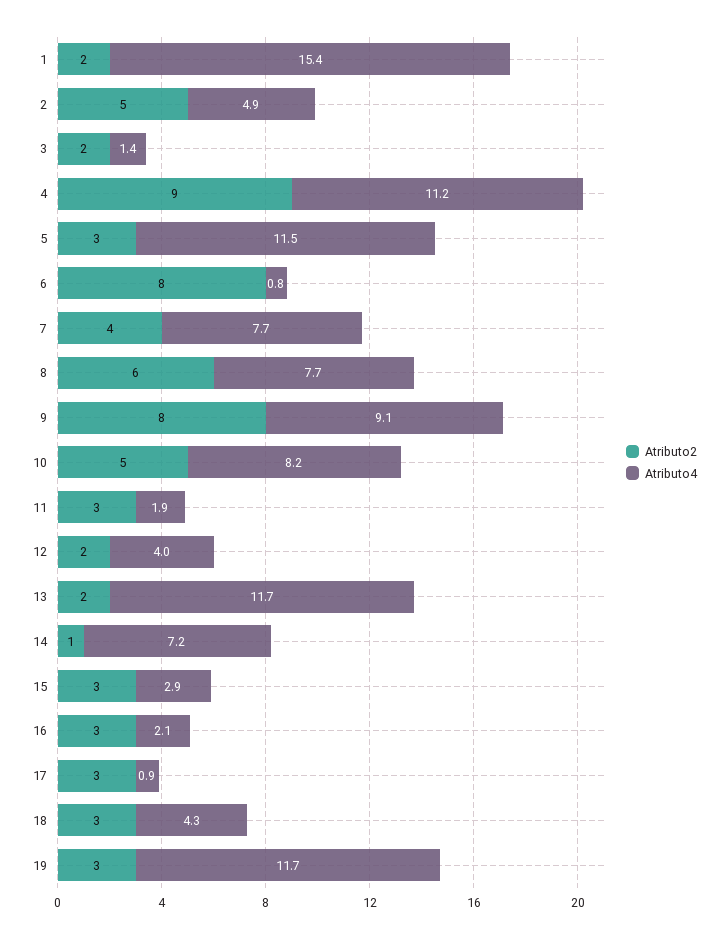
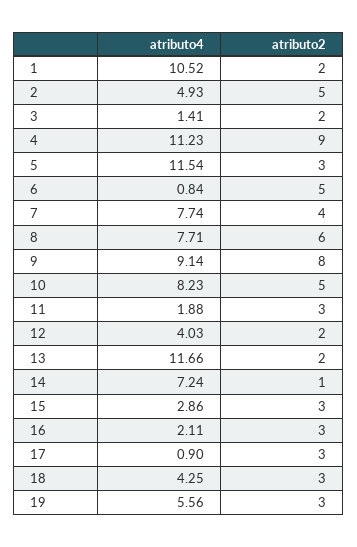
Atributo4, 1: 15.4 -> 10.52
Atributo2, 6: 8 -> 5
Atributo4, 19: 11.7 -> 5.56

